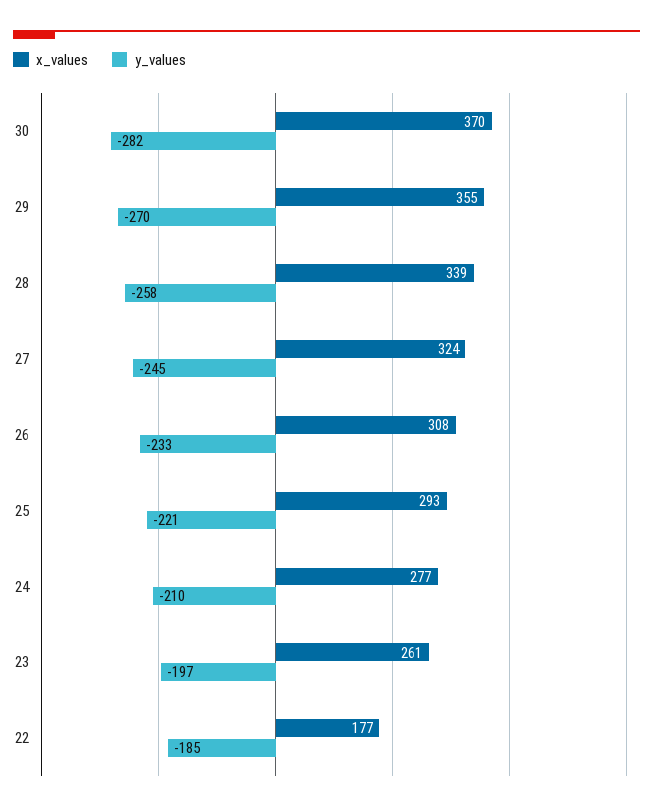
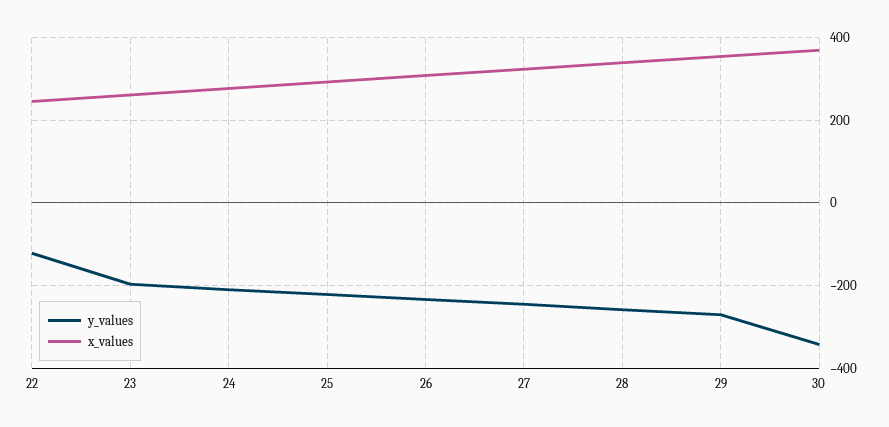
y_values, 30: -282 -> -340
x_values, 22: 177 -> 240
y_values, 22: -185 -> -120

